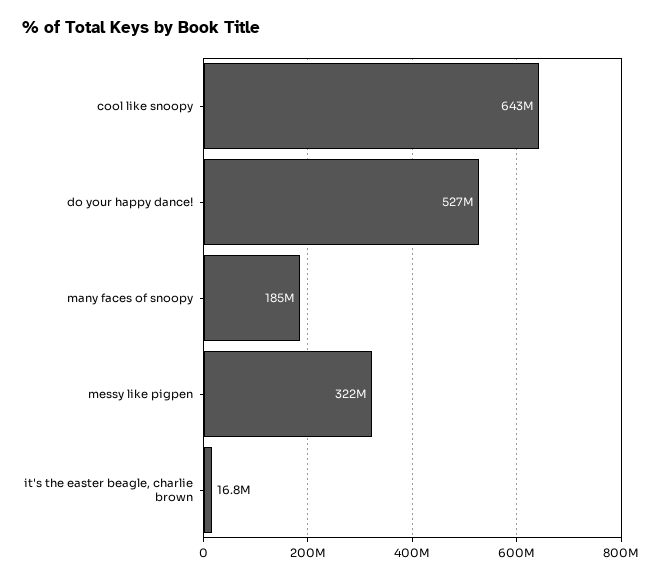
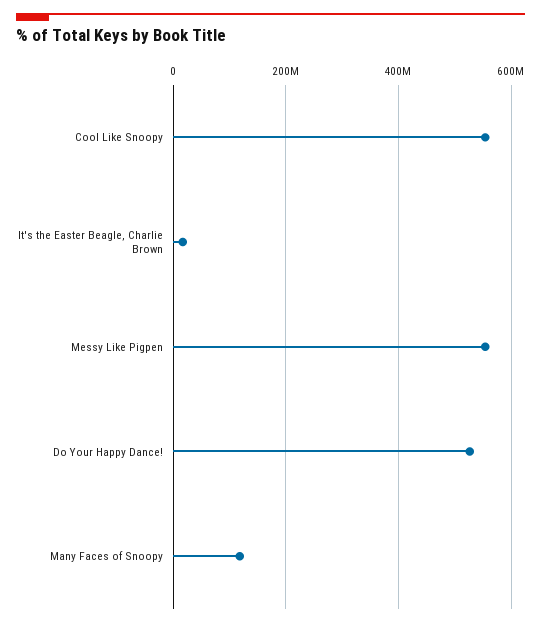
cool like snoopy: 643000000 -> 560000000
many faces of snoopy: 185000000 -> 120000000
messy like pigpen: 322000000 -> 560000000

